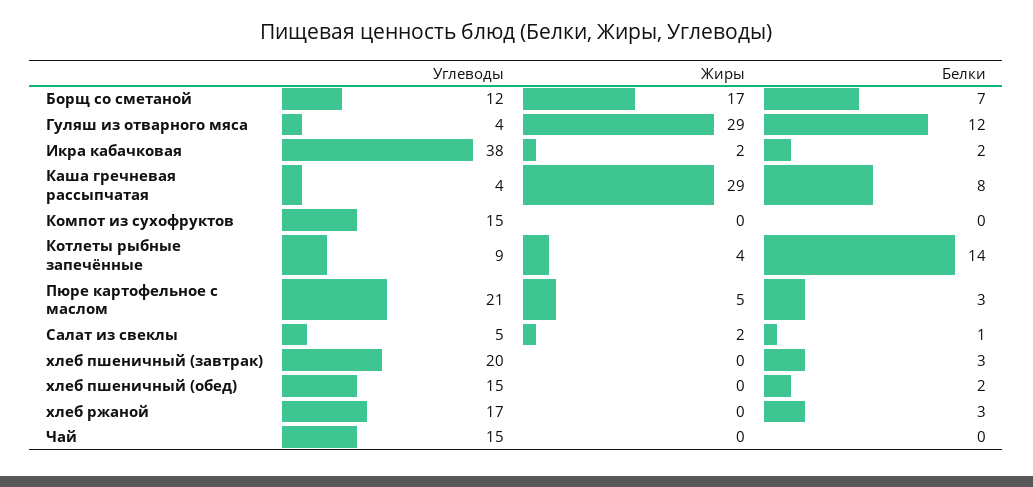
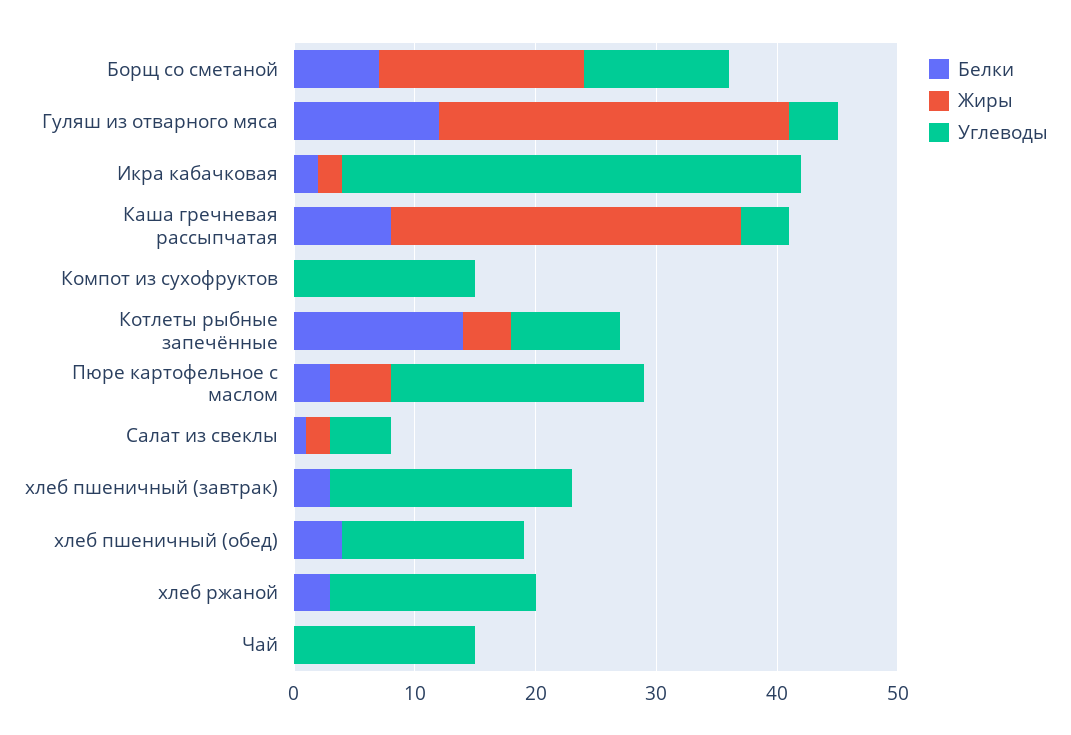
Белки, хлеб пшеничный (обед): 2 -> 4

